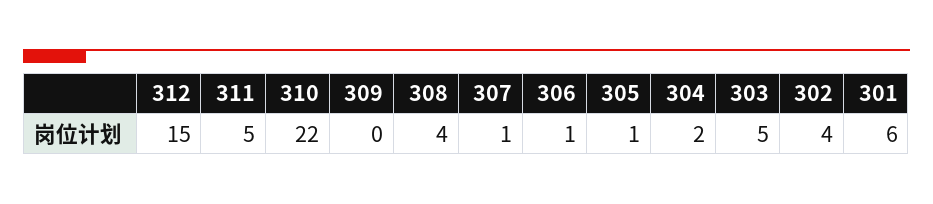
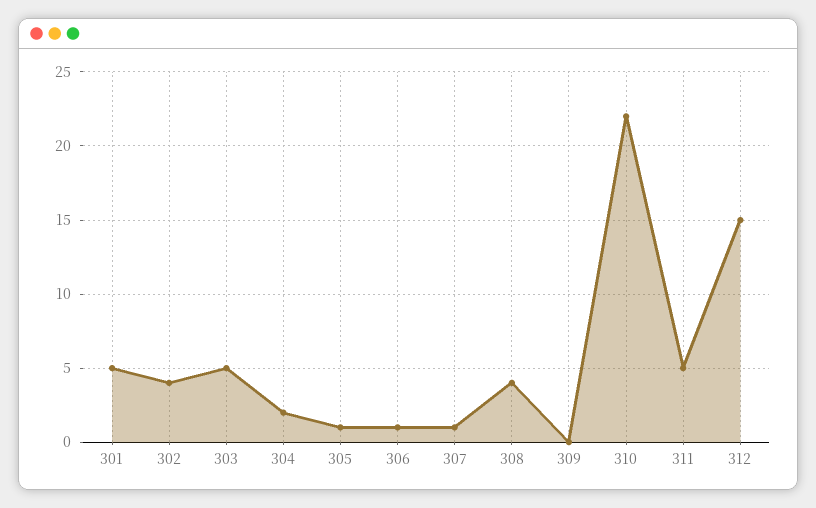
301: 6 -> 5

